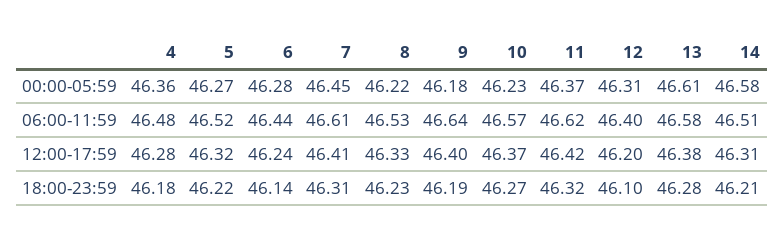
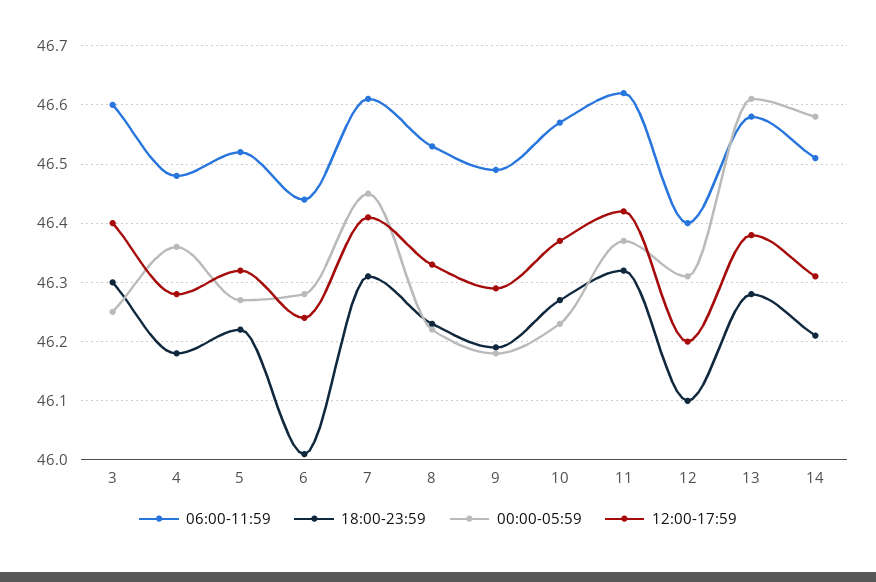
06:00-11:59, 9: 46.64 -> 46.5
12:00-17:59, 9: 46.4 -> 46.3
18:00-23:59, 6: 46.14 -> 46
06:00-11:59, 3: none -> 46.6
18:00-23:59, 3: none -> 46.3
00:00-05:59, 3: none -> 46.25
12:00-17:59, 3: none -> 46.4

